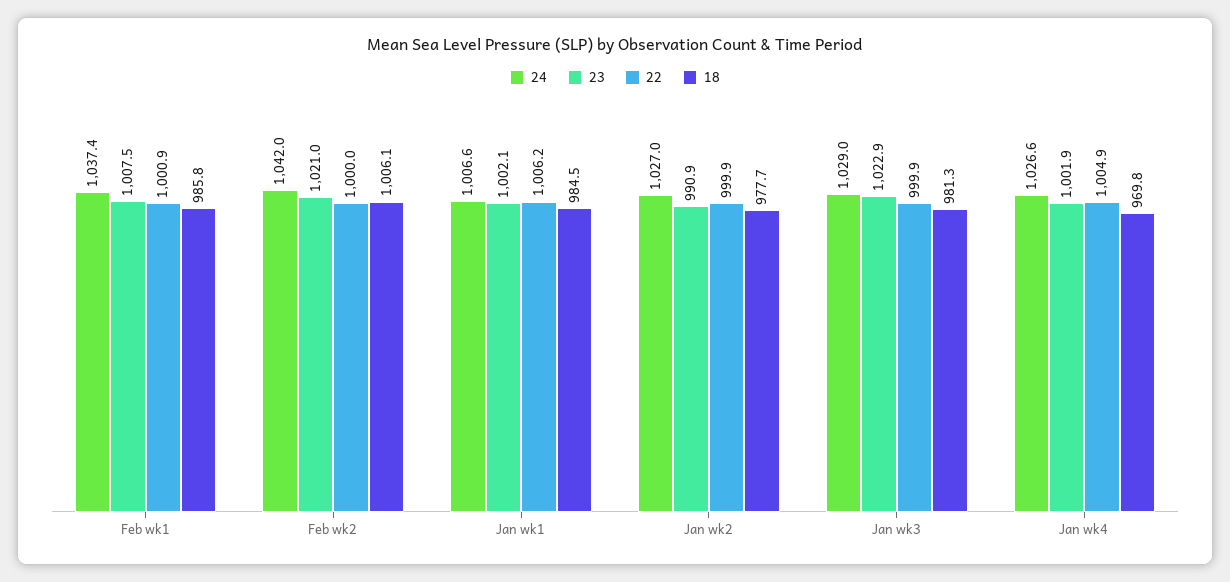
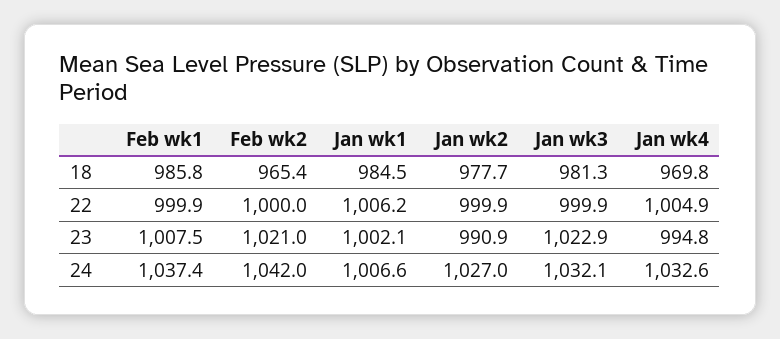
22, Feb wk1: 1000.9 -> 999.9
18, Feb wk2: 1006.1 -> 965.4
24, Jan wk3: 1029 -> 1032.1
24, Jan wk4: 1026.6 -> 1032.6
23, Jan wk4: 1001.9 -> 994.8

